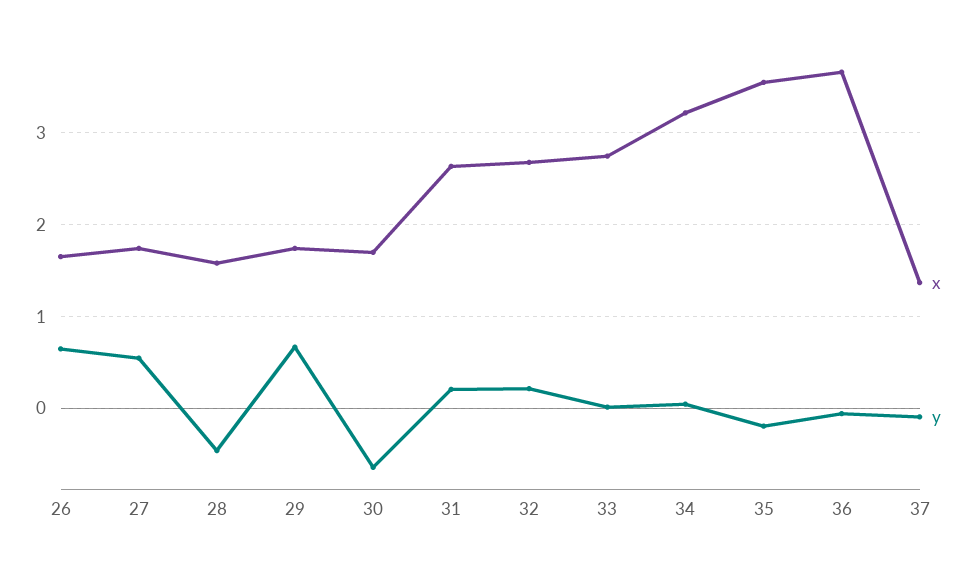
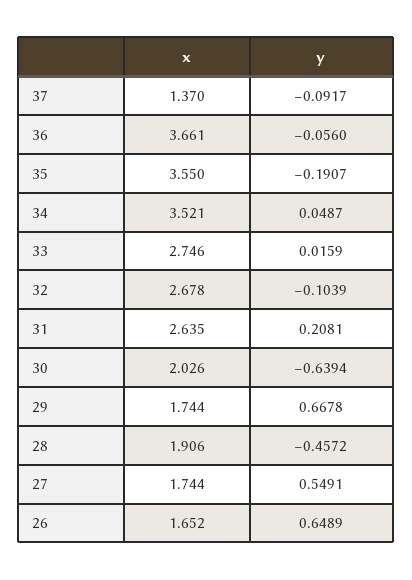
x, 28: 1.6 -> 1.906
x, 30: 1.7 -> 2.026
y, 32: 0.2 -> -0.1039
x, 34: 3.2 -> 3.521

